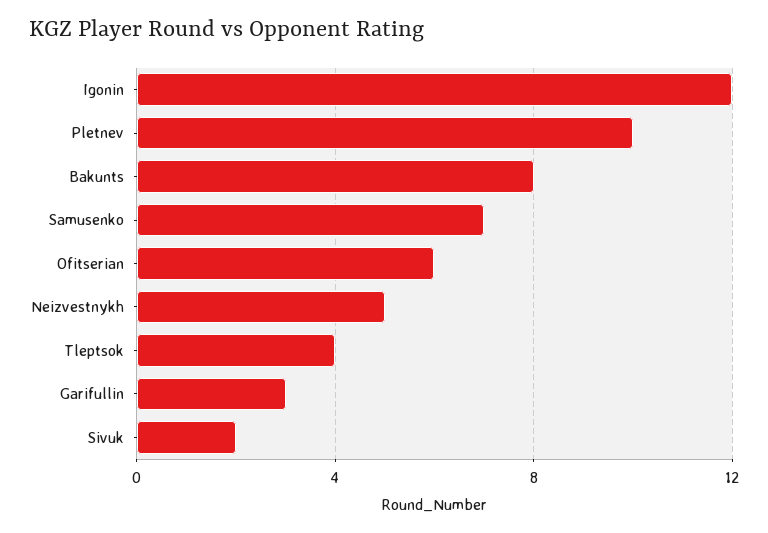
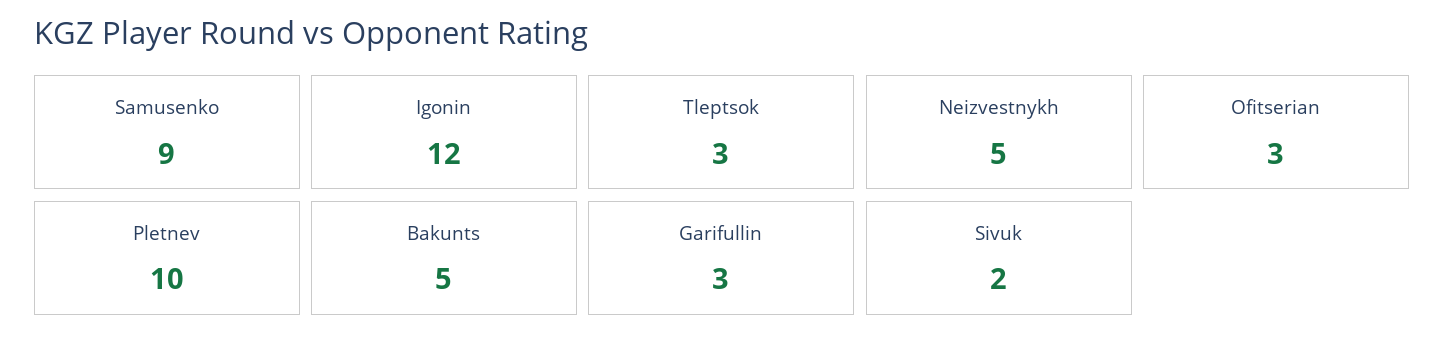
Bakunts: 8 -> 5
Samusenko: 7 -> 9
Ofitserian: 6 -> 3
Tleptsok: 4 -> 3

